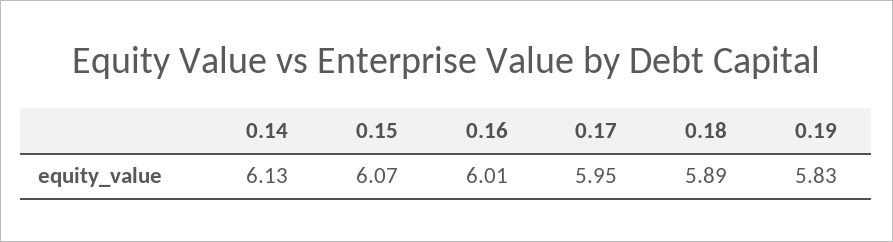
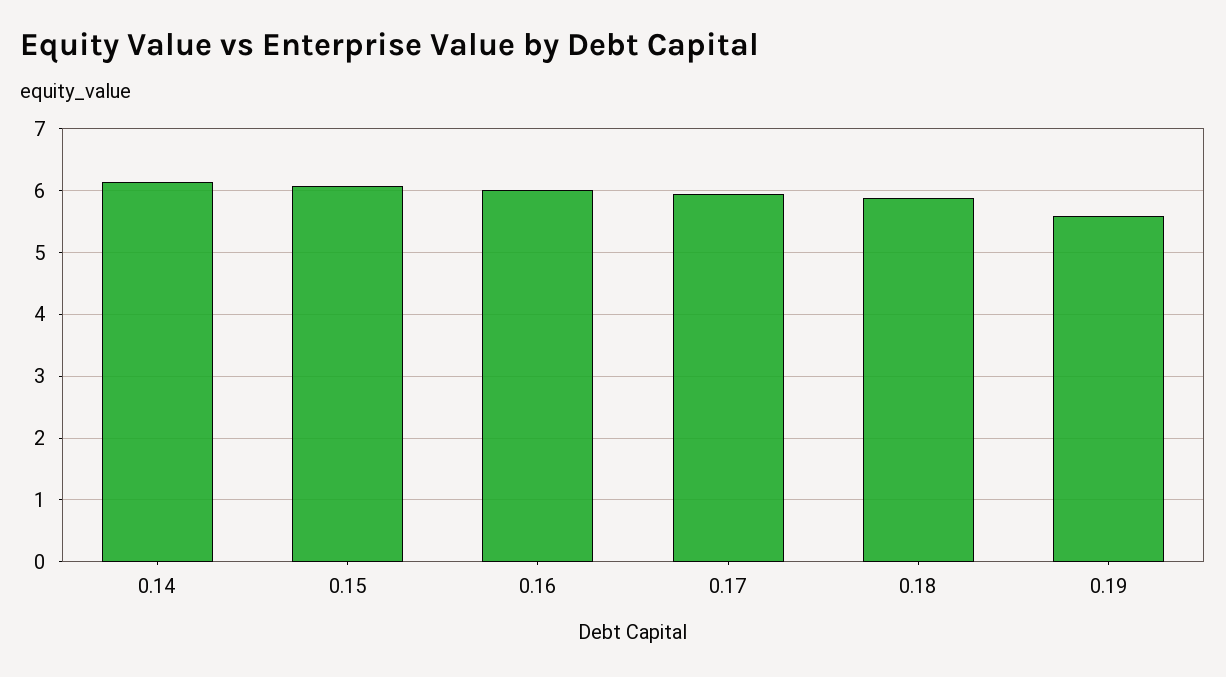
0.19: 5.83 -> 5.6

